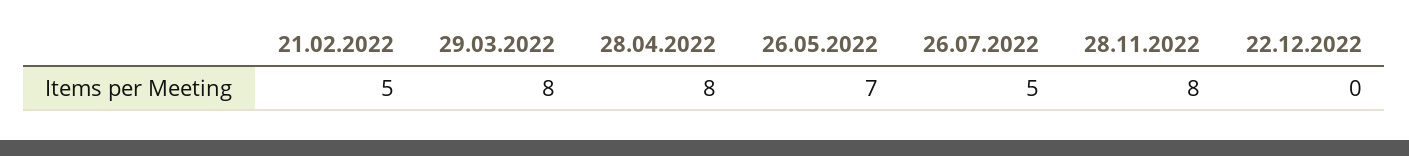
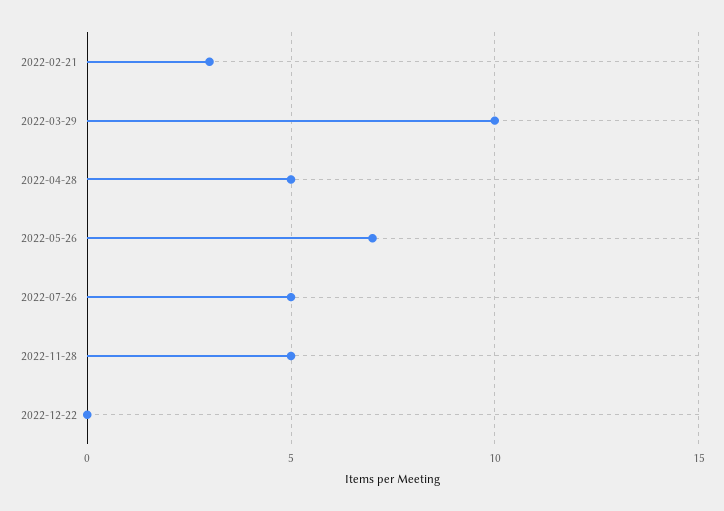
21.02.2022: 5 -> 3
29.03.2022: 8 -> 10
28.04.2022: 8 -> 5
28.11.2022: 8 -> 5

